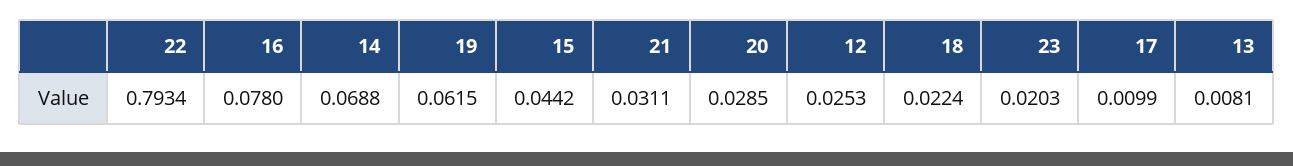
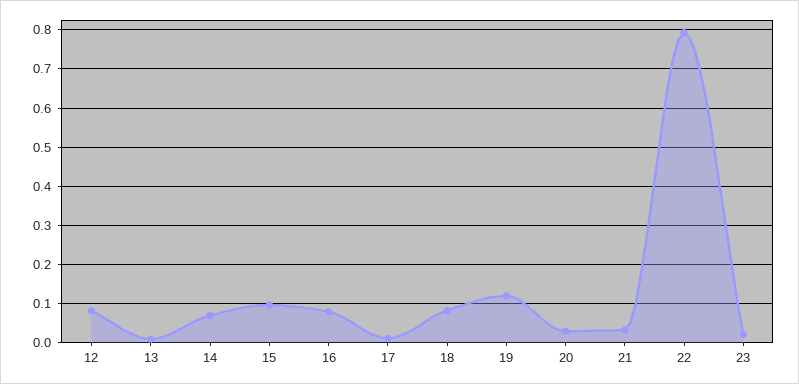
19: 0.0615 -> 0.12
15: 0.0442 -> 0.1
12: 0.0253 -> 0.08
18: 0.0224 -> 0.08

